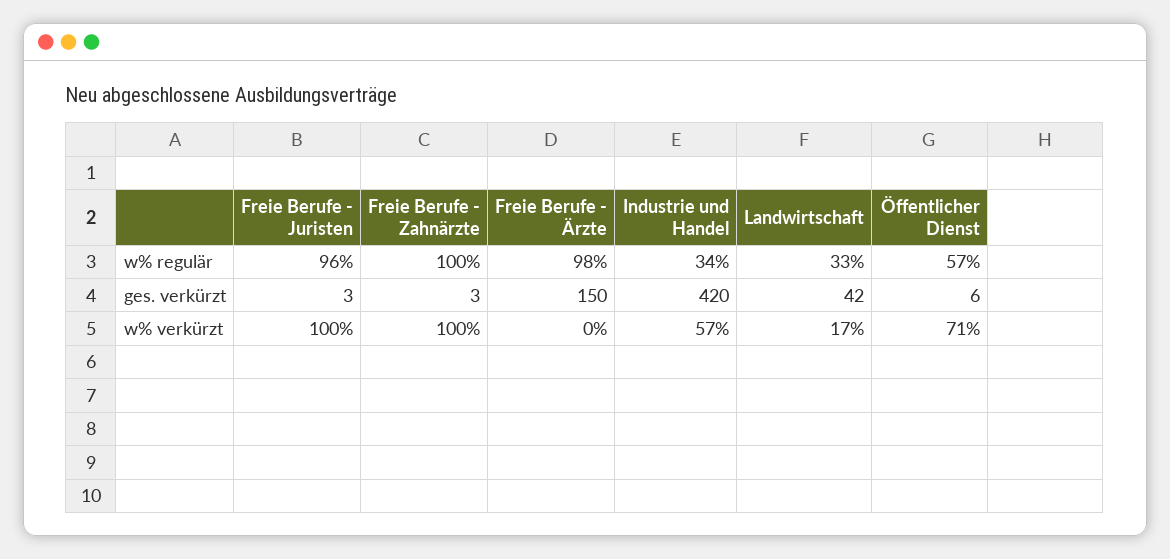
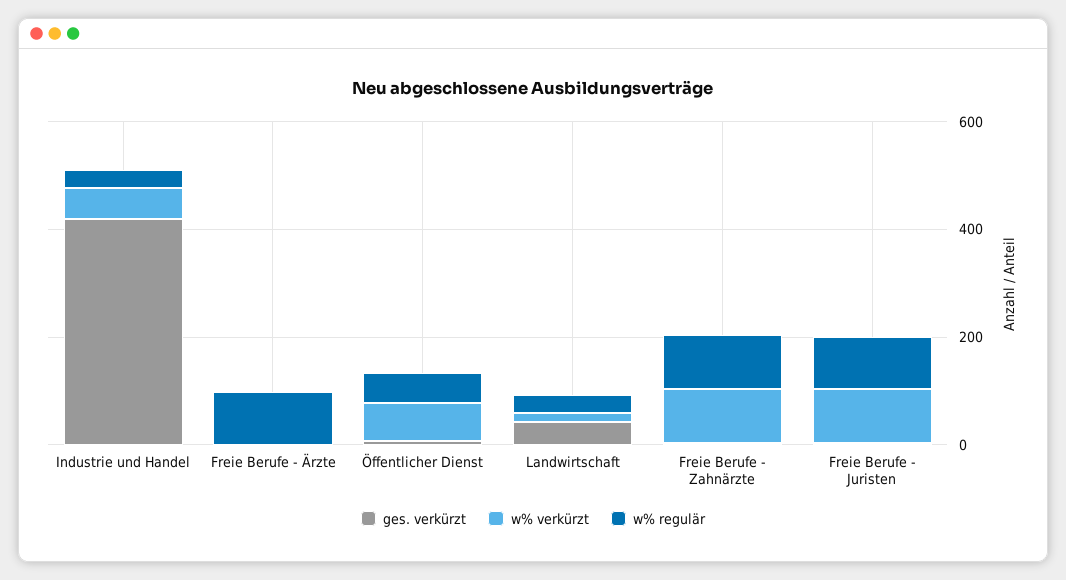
ges. verkürzt, Freie Berufe - Ärzte: 150 -> 0

